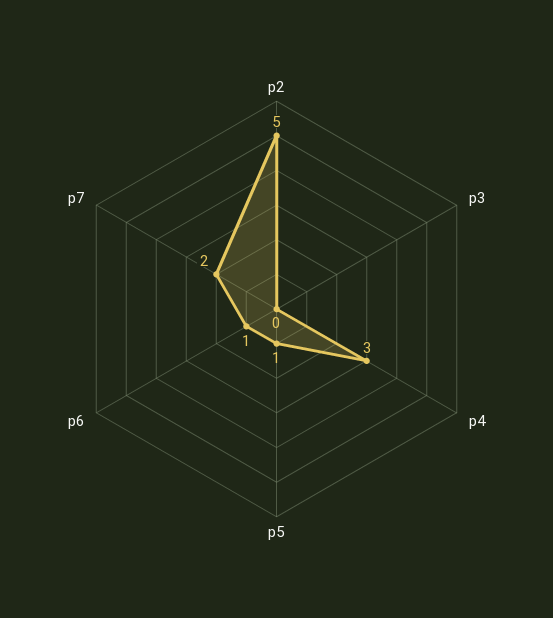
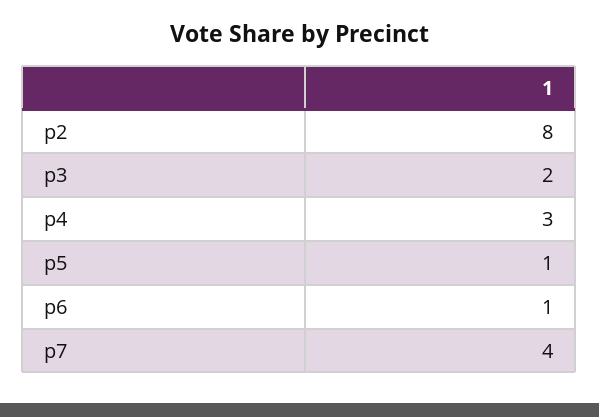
p2: 5 -> 8
p3: 0 -> 2
p7: 2 -> 4

